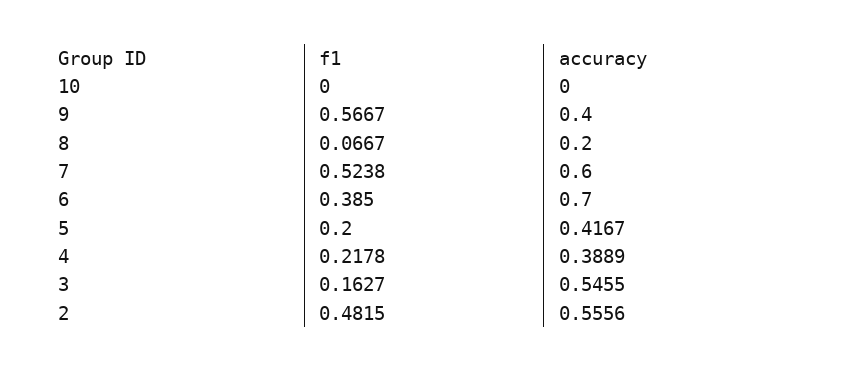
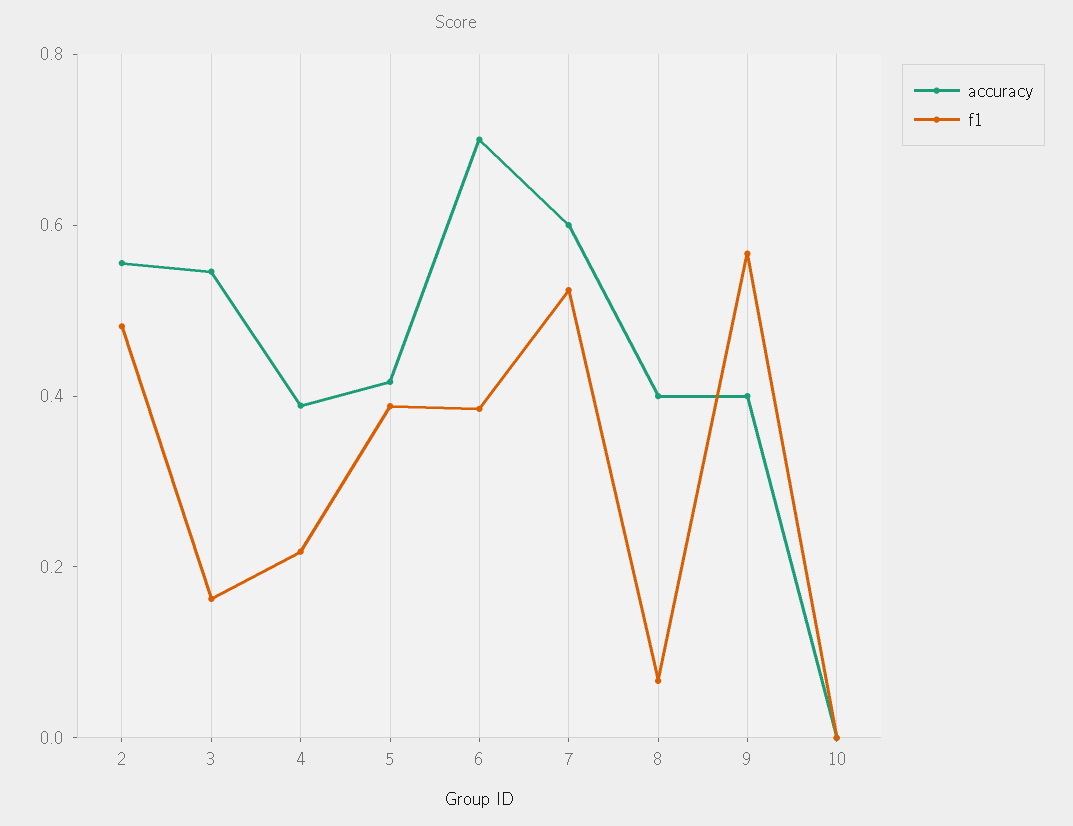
accuracy, 8: 0.2 -> 0.4
f1, 5: 0.2 -> 0.4

